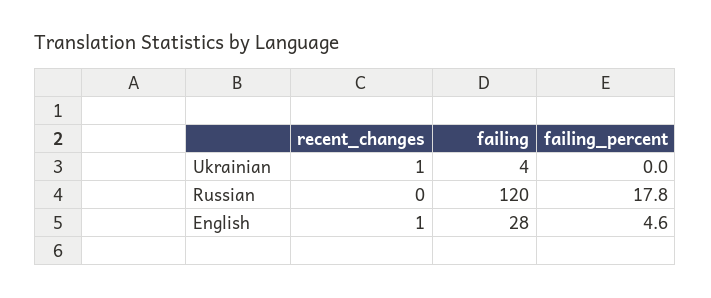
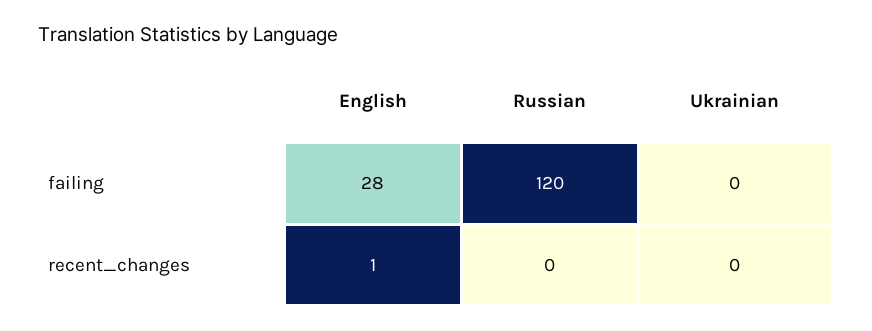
recent_changes, Ukrainian: 1 -> 0
failing, Ukrainian: 4 -> 0
failing_percent, Ukrainian: 0 -> none
failing_percent, Russian: 17.8 -> none
failing_percent, English: 4.6 -> none

